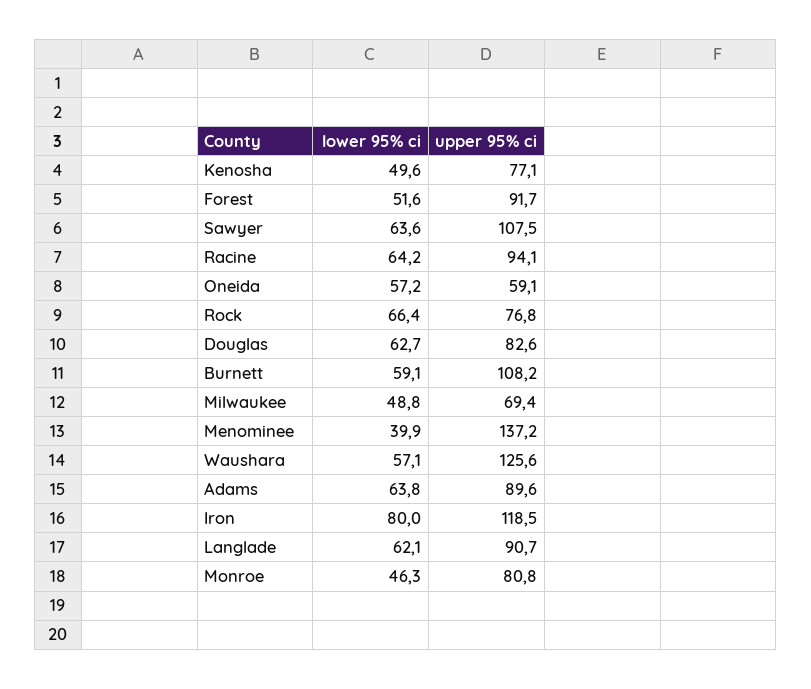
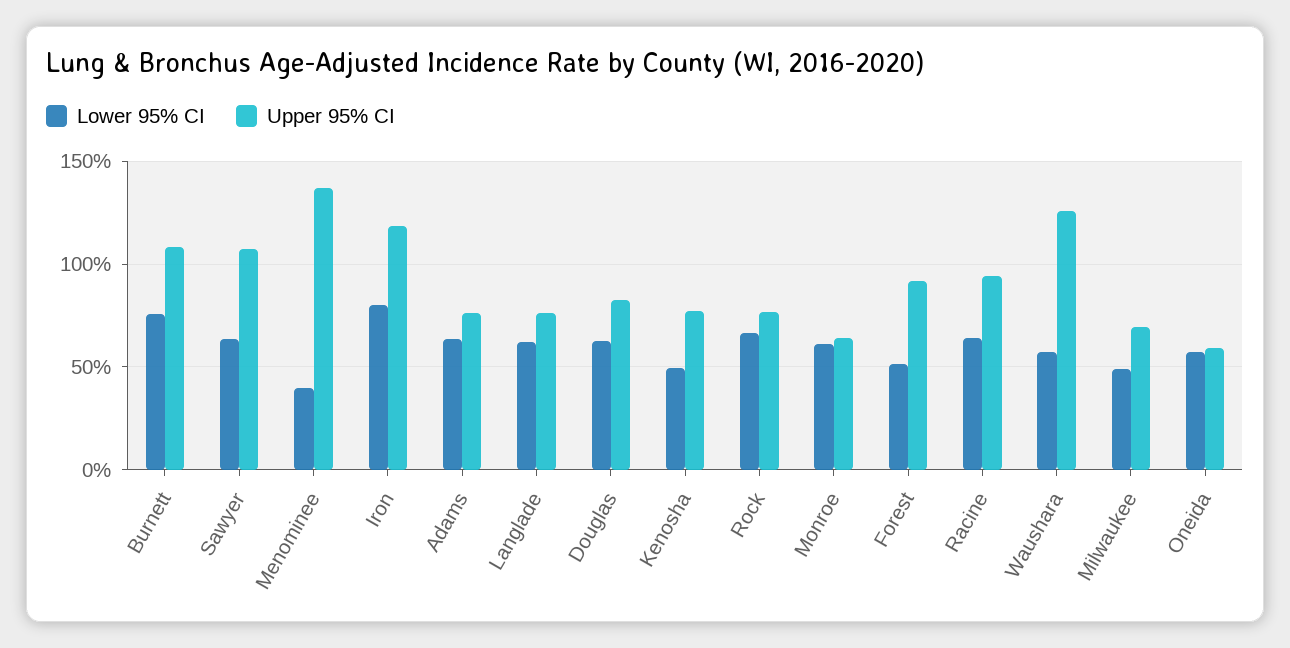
lower 95% ci, Burnett: 59.1 -> 75
upper 95% ci, Adams: 89.6 -> 75
upper 95% ci, Langlade: 90.7 -> 75
lower 95% ci, Monroe: 46.3 -> 60
upper 95% ci, Monroe: 80.8 -> 65

